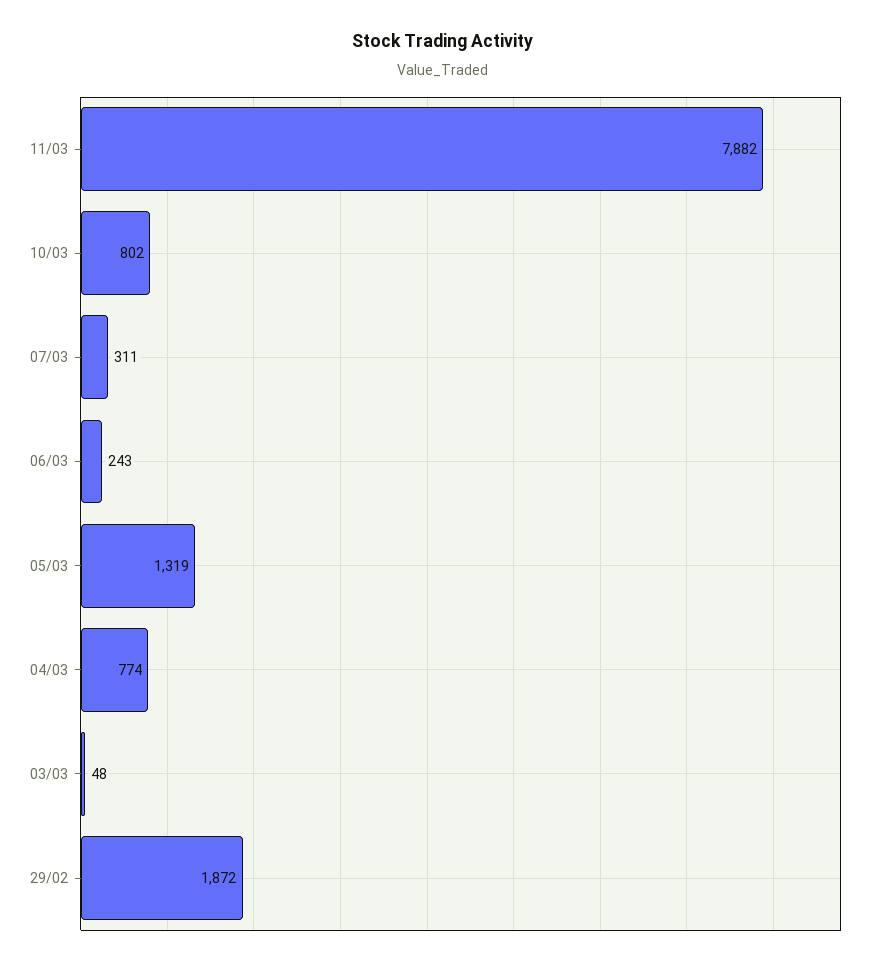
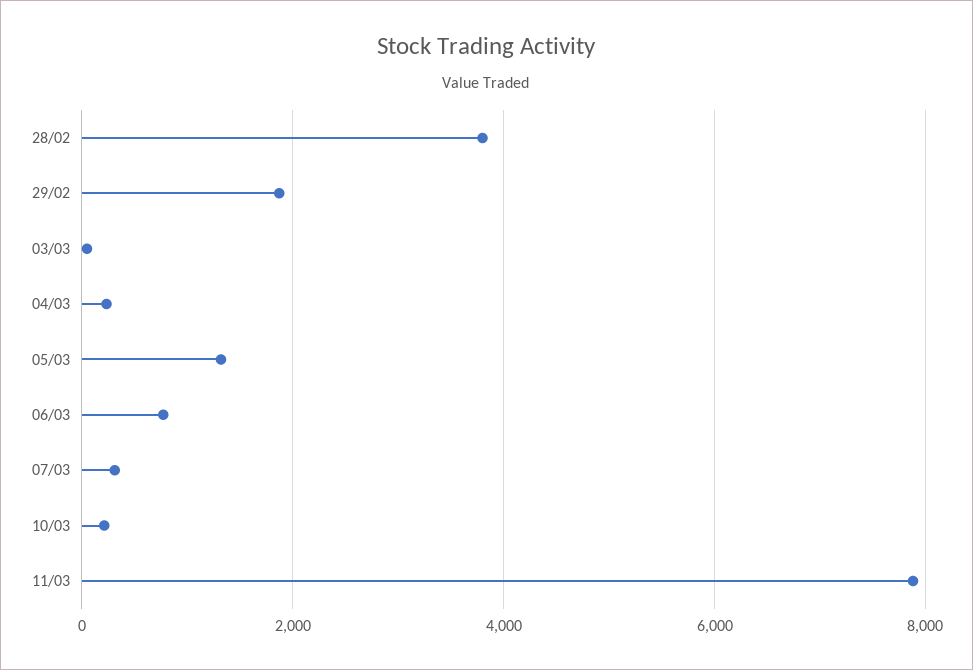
10/03: 802 -> 200
06/03: 243 -> 800
04/03: 774 -> 200
28/02: none -> 3800

